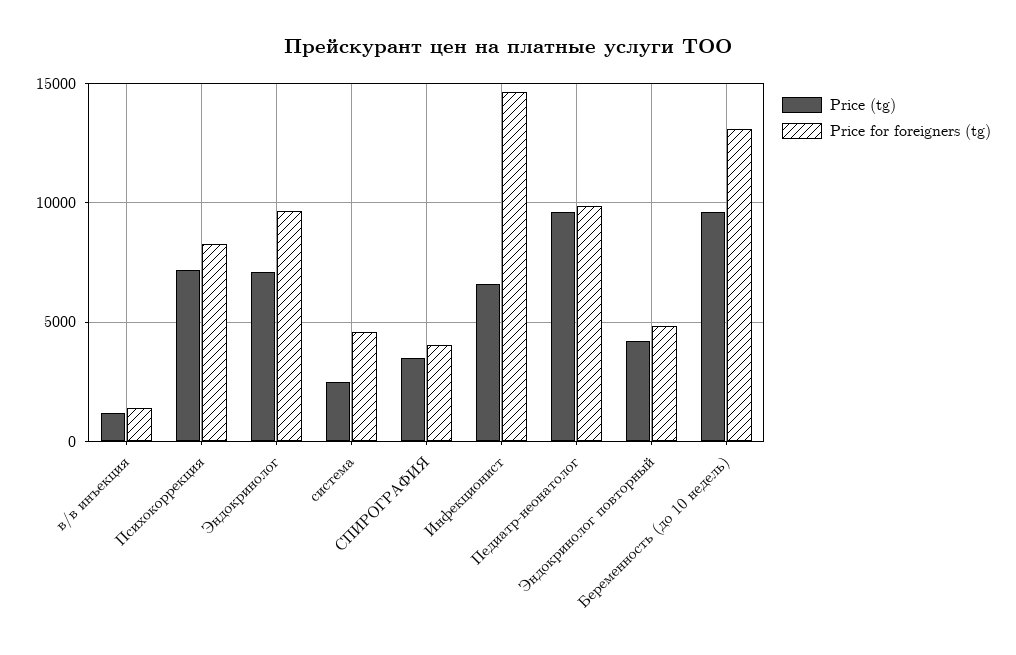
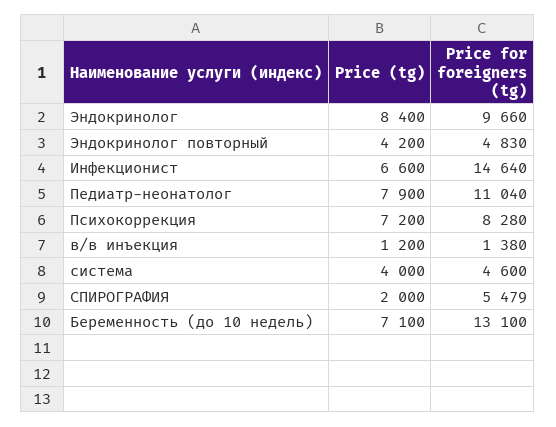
Price (tg), Эндокринолог: 7000 -> 8400
Price (tg), система: 2500 -> 4000
Price (tg), СПИРОГРАФИЯ: 3500 -> 2000
Price for foreigners (tg), СПИРОГРАФИЯ: 4000 -> 5479
Price (tg), Педиатр-неонатолог: 9500 -> 7900
Price for foreigners (tg), Педиатр-неонатолог: 10000 -> 11040
Price (tg), Беременность (до 10 недель): 9500 -> 7100

